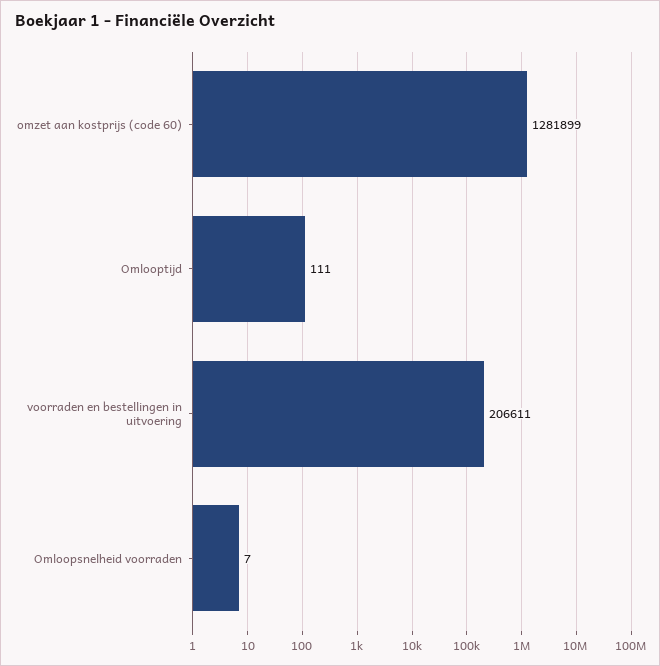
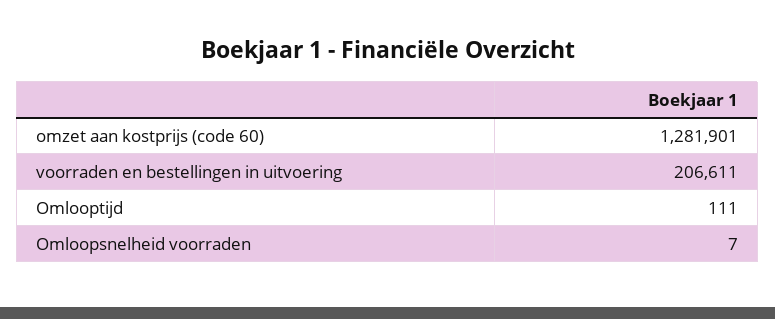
omzet aan kostprijs (code 60): 1281899 -> 1281901

